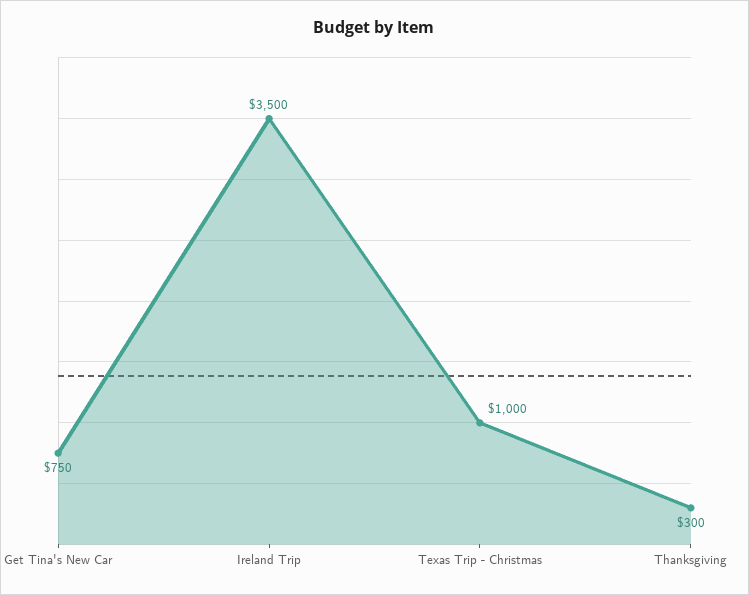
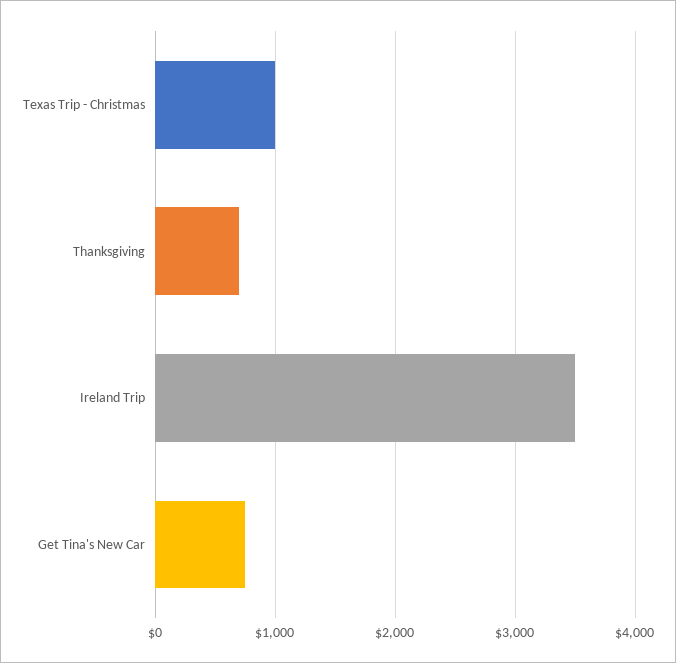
Thanksgiving: 300 -> 700

